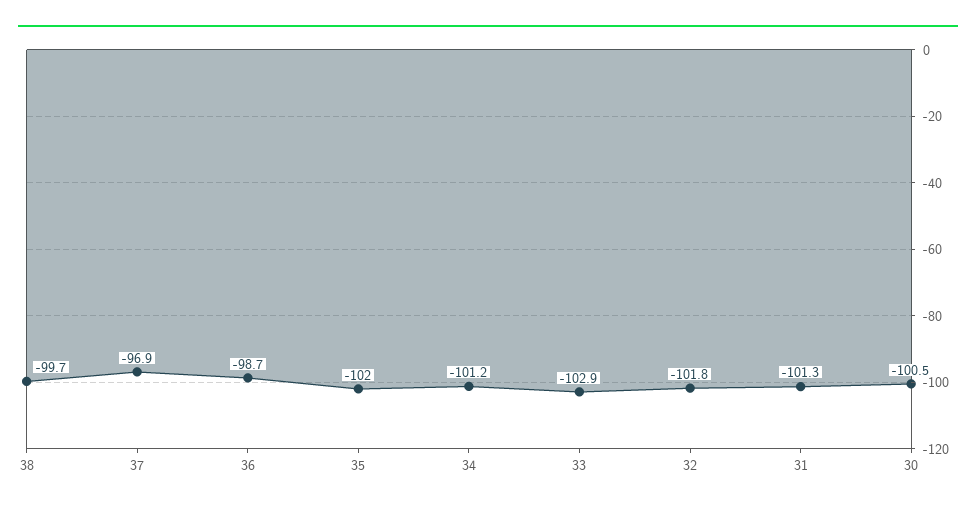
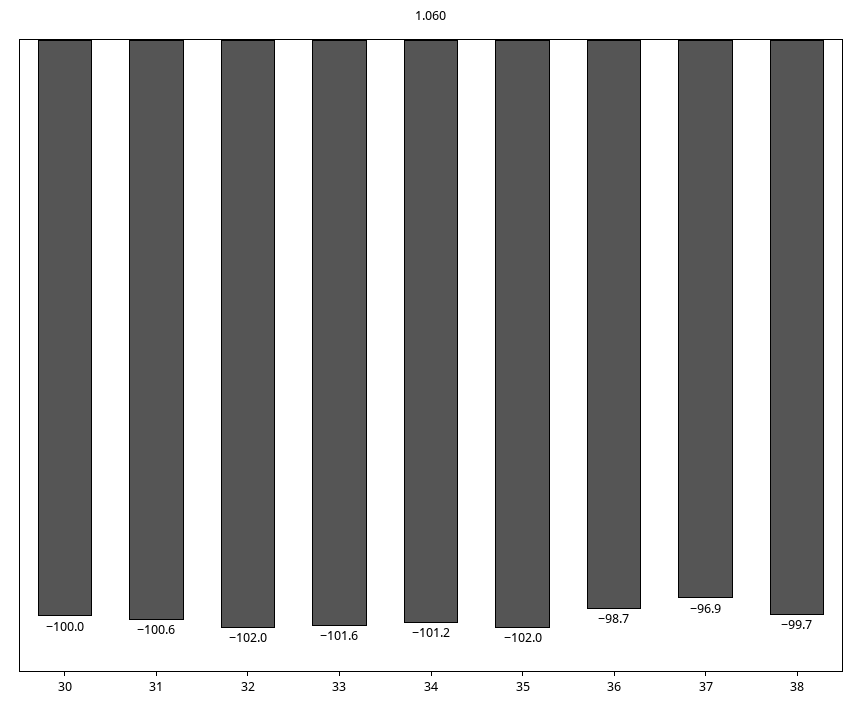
33: -102.9 -> -101.6
32: -101.8 -> -102
31: -101.3 -> -100.6
30: -100.5 -> -100

